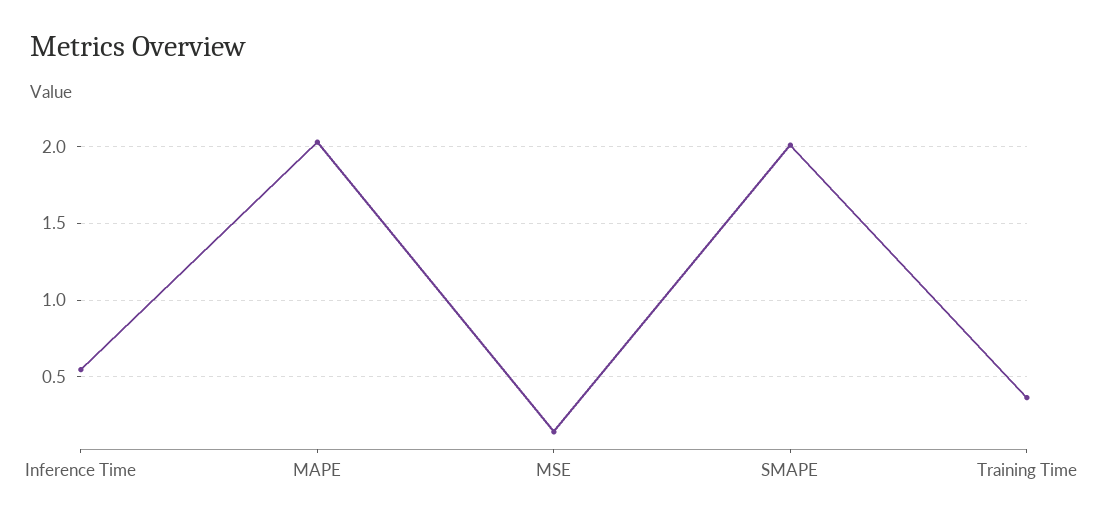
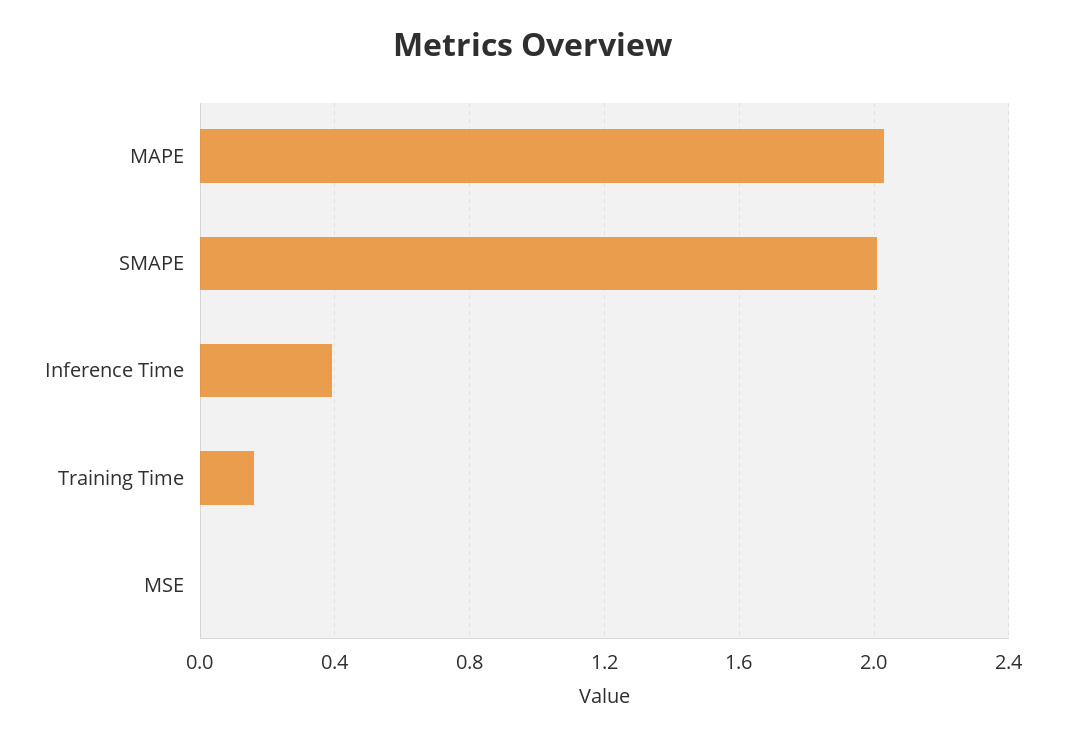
Inference Time: 0.55 -> 0.4
MSE: 0.15 -> 0
Training Time: 0.35 -> 0.15

